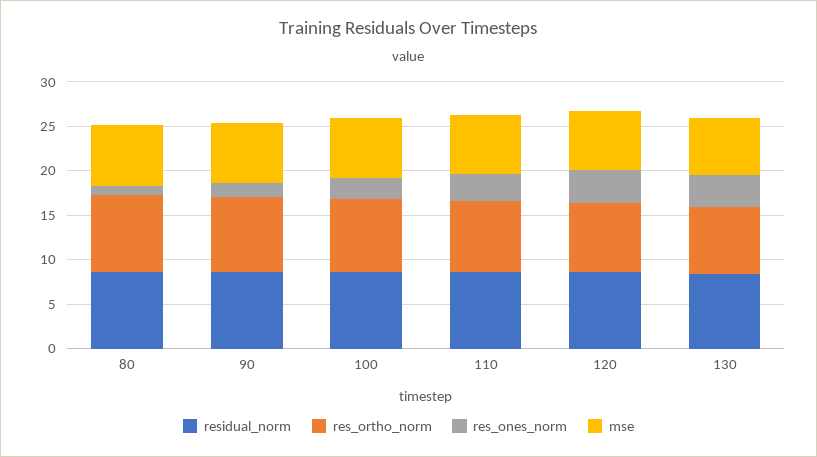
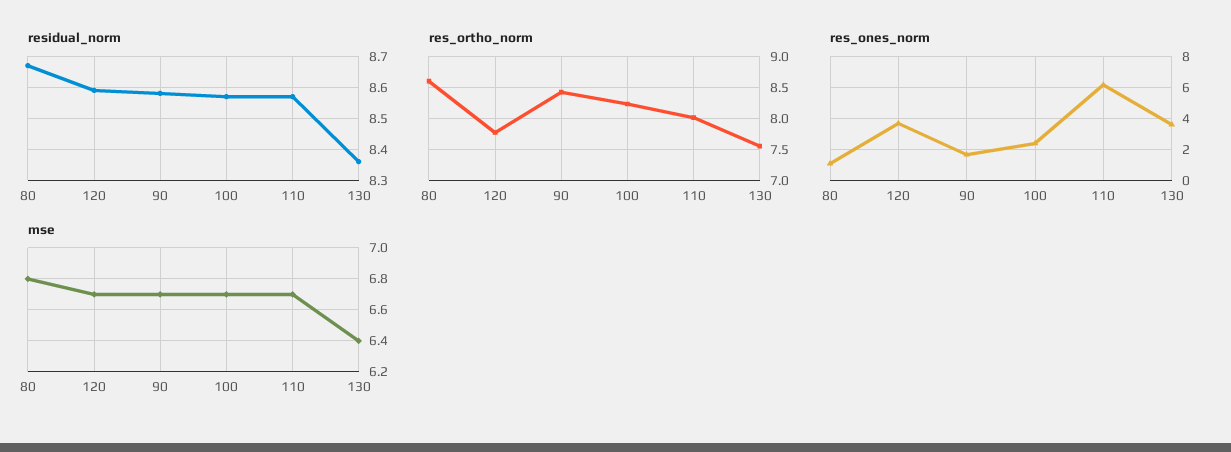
res_ones_norm, 110: 3 -> 6

